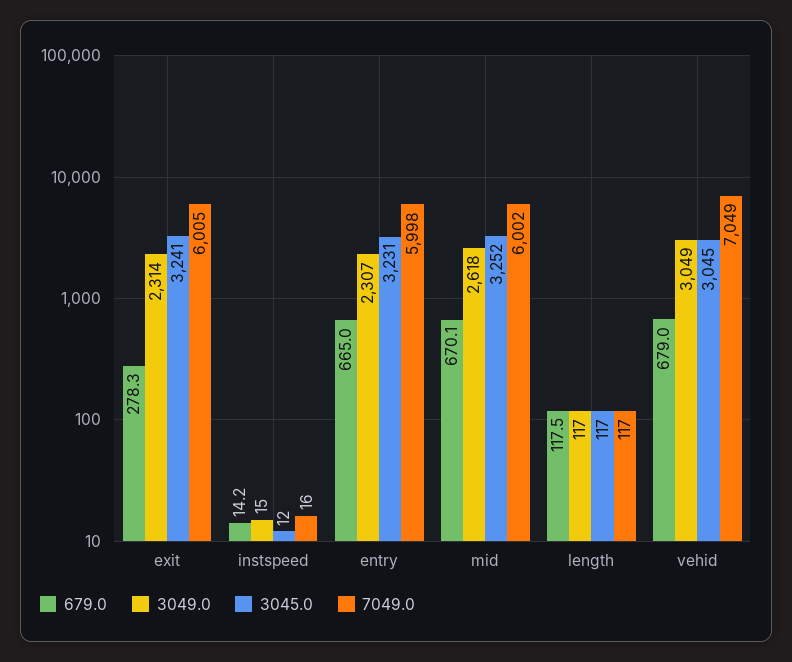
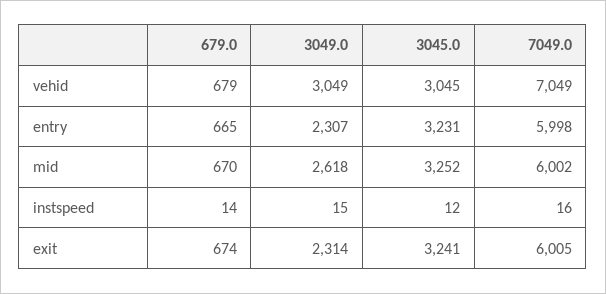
679.0, exit: 278.3 -> 674
679.0, length: 117.5 -> none
3049.0, length: 117 -> none
3045.0, length: 117 -> none
7049.0, length: 117 -> none

